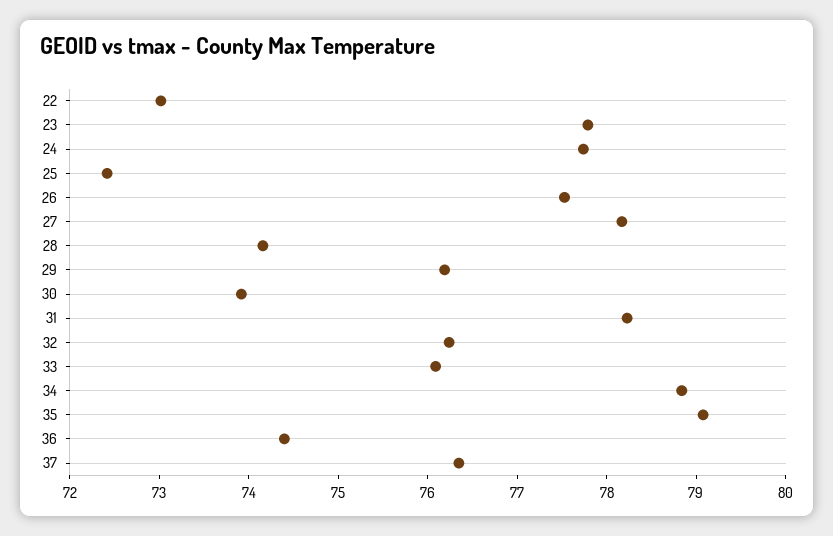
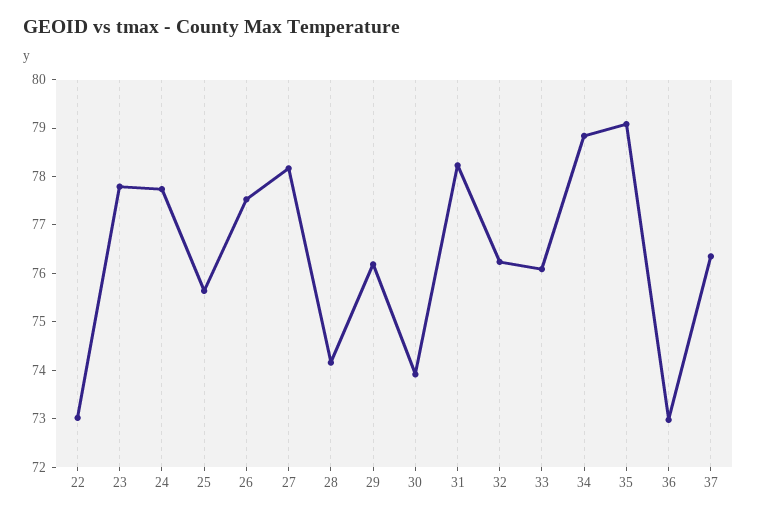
25: 72.4 -> 75.6
36: 74.4 -> 73

